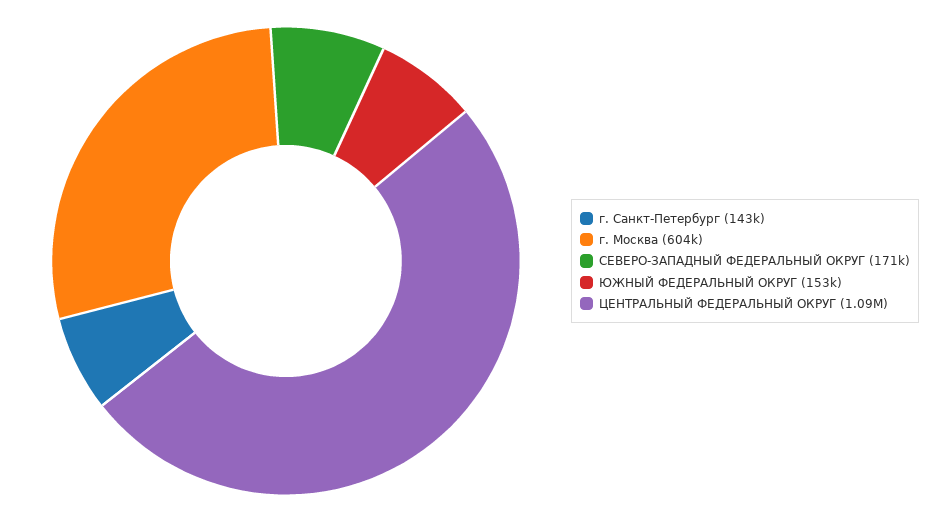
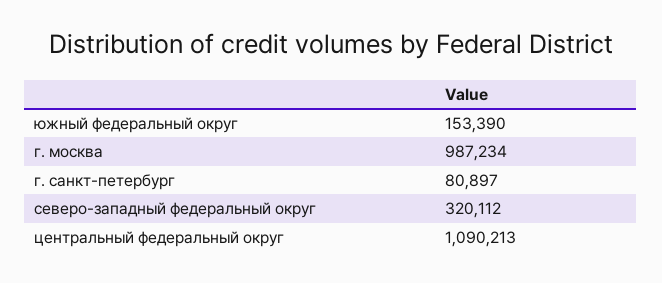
г. Санкт-Петербург: 143000 -> 80897
г. Москва: 604000 -> 987234
СЕВЕРО-ЗАПАДНЫЙ ФЕДЕРАЛЬНЫЙ ОКРУГ: 171000 -> 320112

